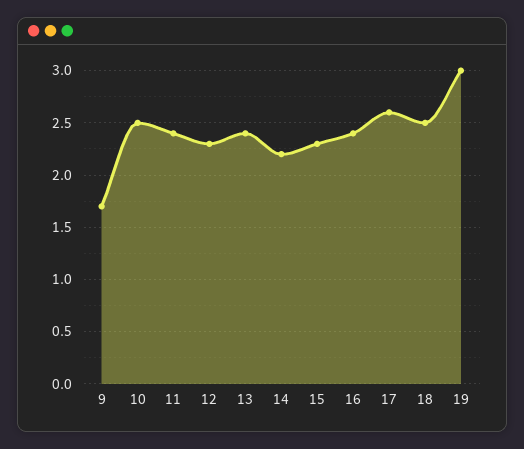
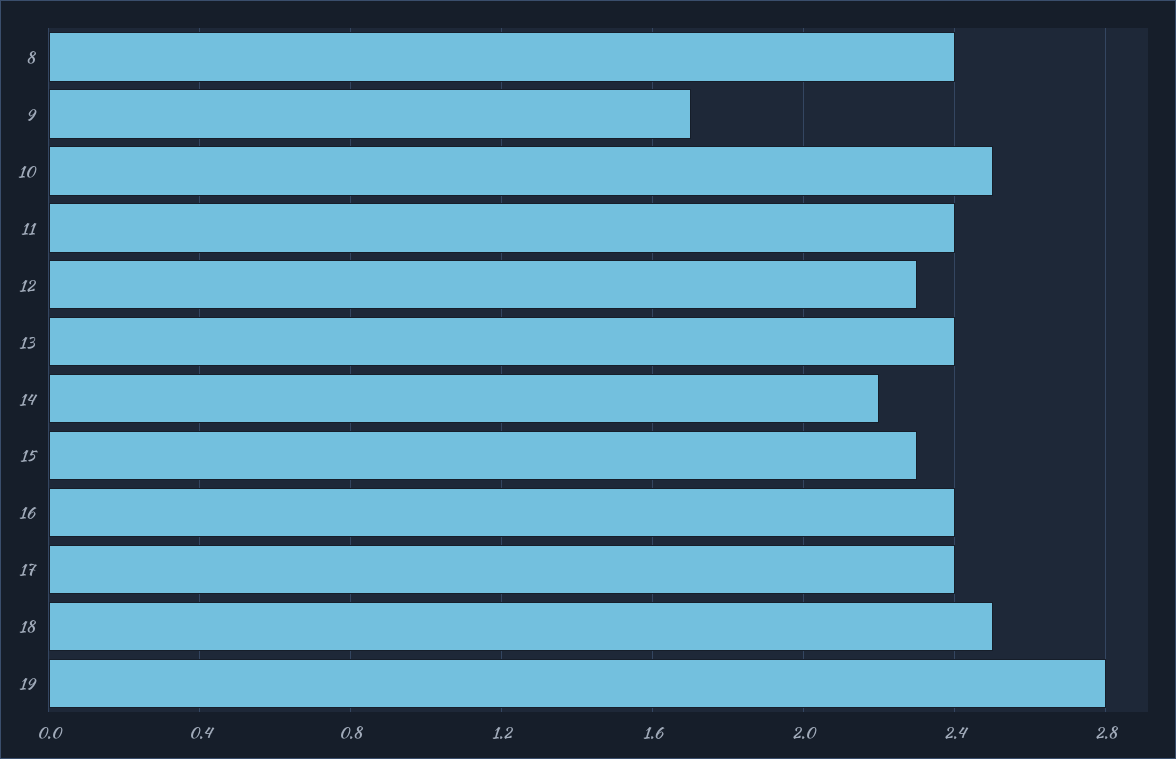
17: 2.6 -> 2.4
19: 3 -> 2.8
8: none -> 2.4

